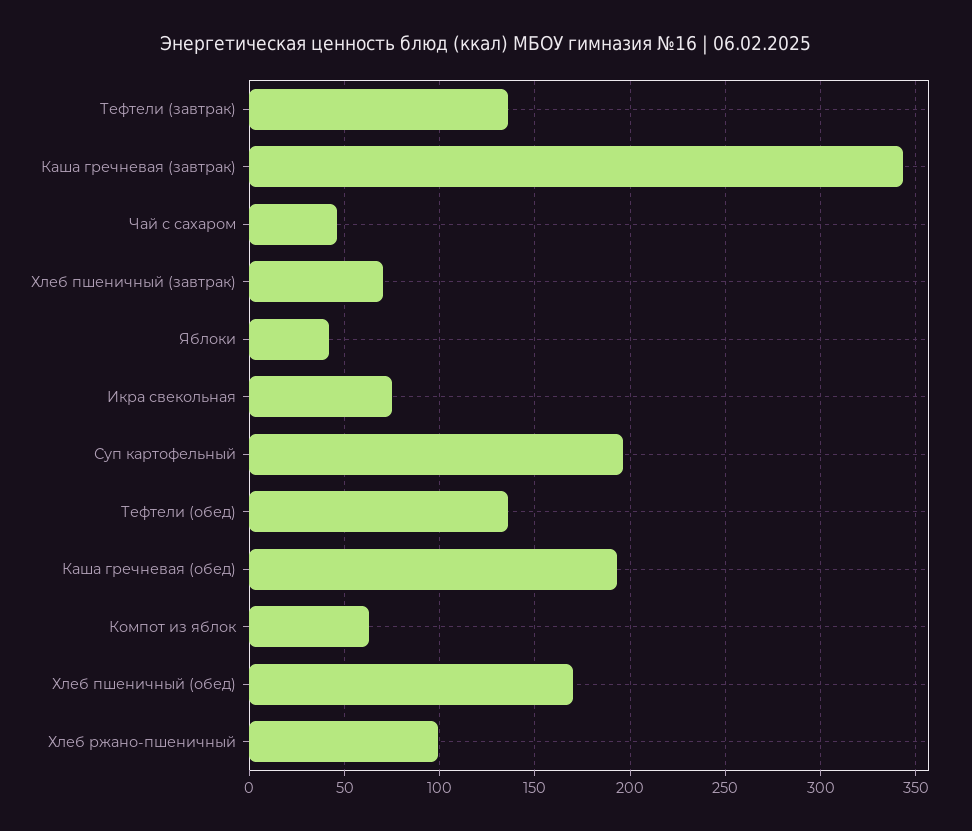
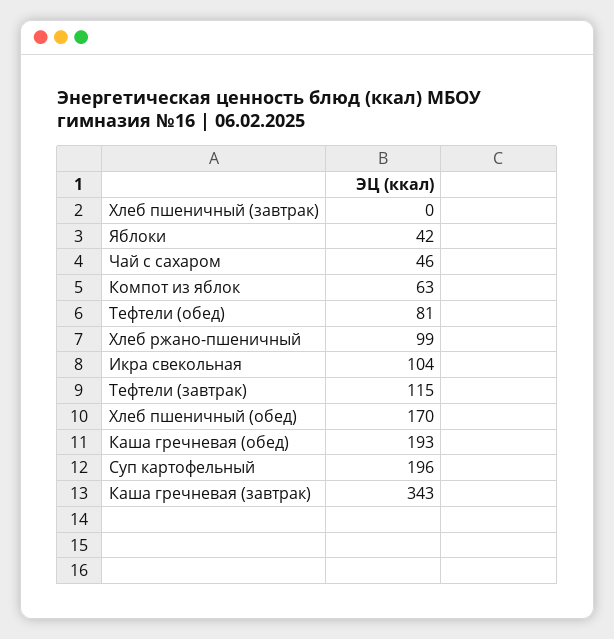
Тефтели (завтрак): 135 -> 115
Хлеб пшеничный (завтрак): 70 -> 0
Икра свекольная: 75 -> 104
Тефтели (обед): 135 -> 81

